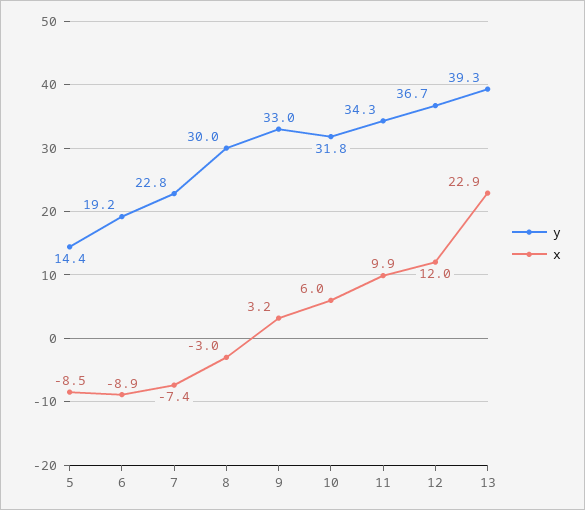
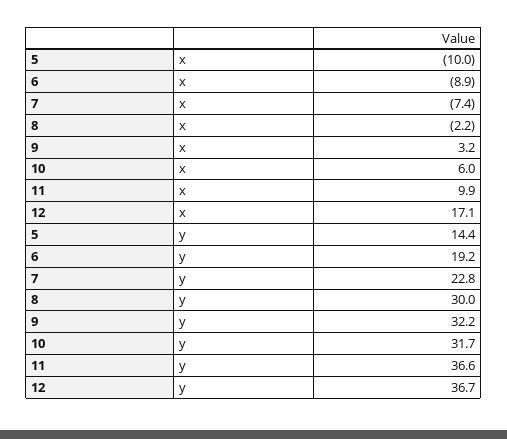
x, 5: -8.5 -> -10
x, 8: -3 -> -2.2
y, 9: 33 -> 32.2
y, 10: 31.8 -> 31.7
y, 11: 34.3 -> 36.6
x, 12: 12 -> 17.1
y, 13: 39.3 -> none
x, 13: 22.9 -> none

